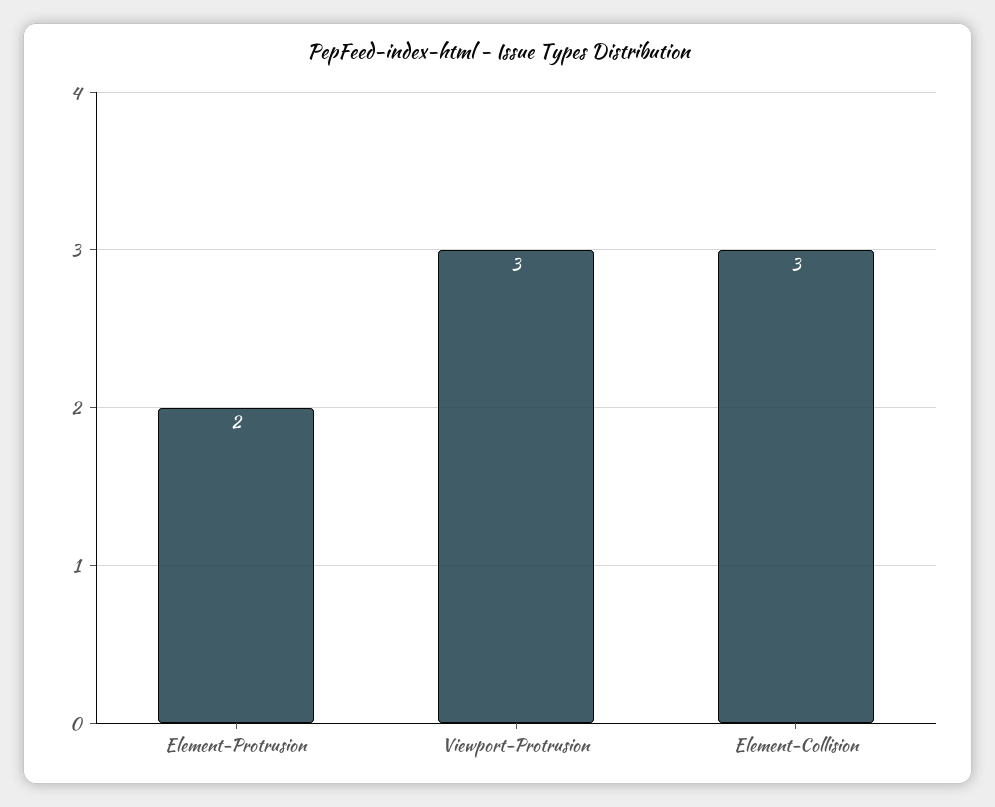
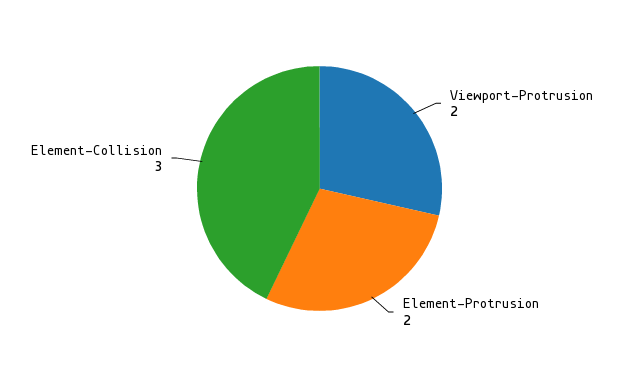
Viewport-Protrusion: 3 -> 2

